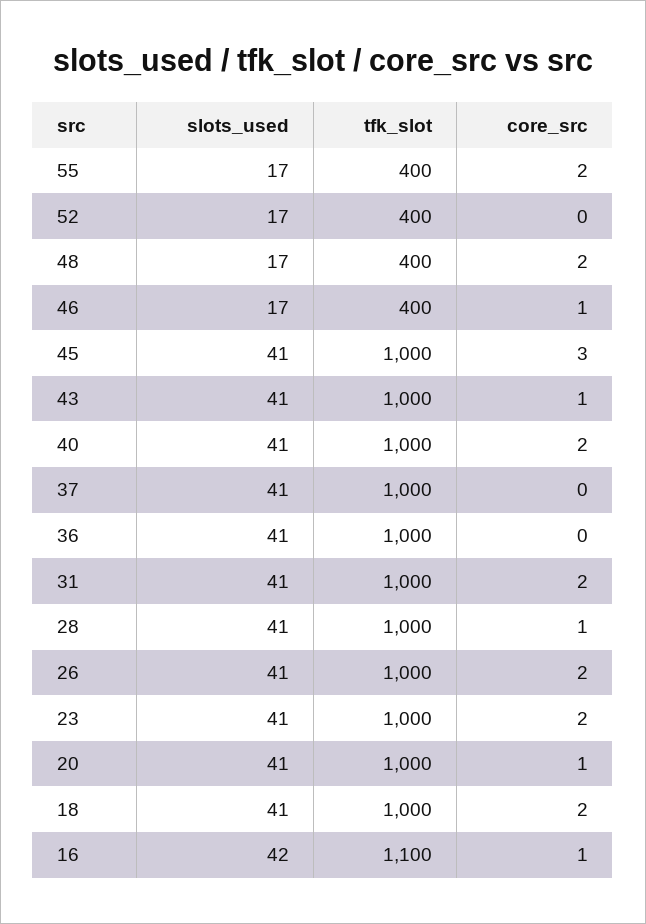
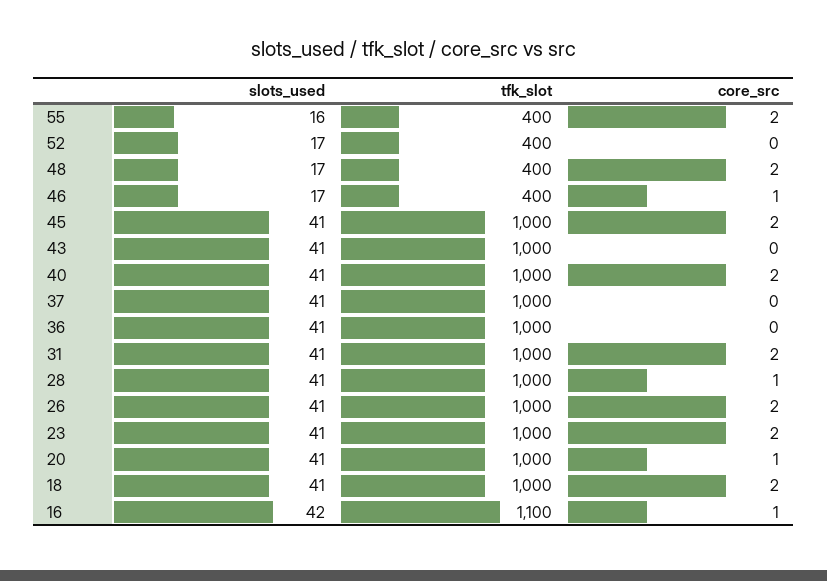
slots_used, 55: 17 -> 16
core_src, 45: 3 -> 2
core_src, 43: 1 -> 0

